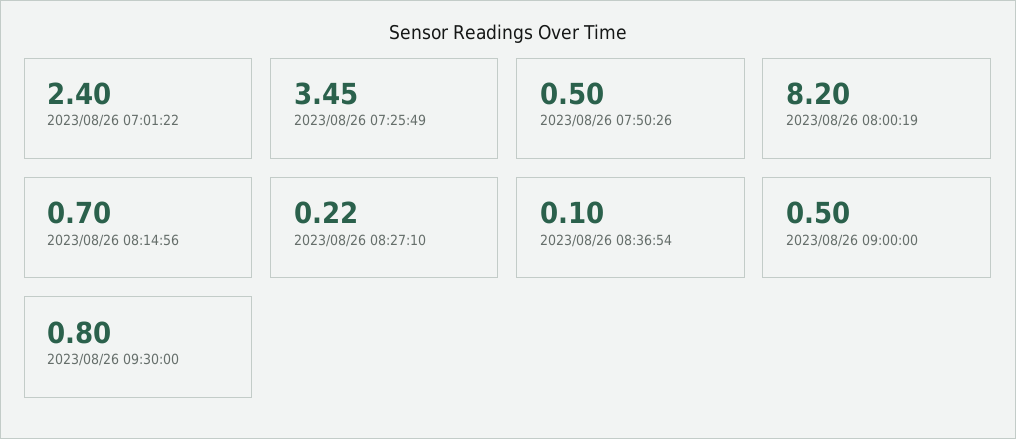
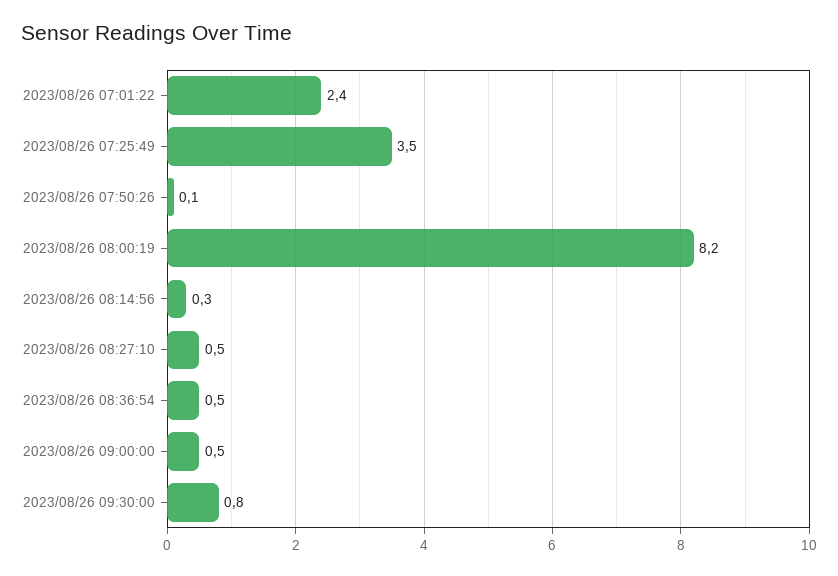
2023/08/26 07:50:26: 0.5 -> 0.1
2023/08/26 08:14:56: 0.7 -> 0.3
2023/08/26 08:27:10: 0.22 -> 0.5
2023/08/26 08:36:54: 0.1 -> 0.5

